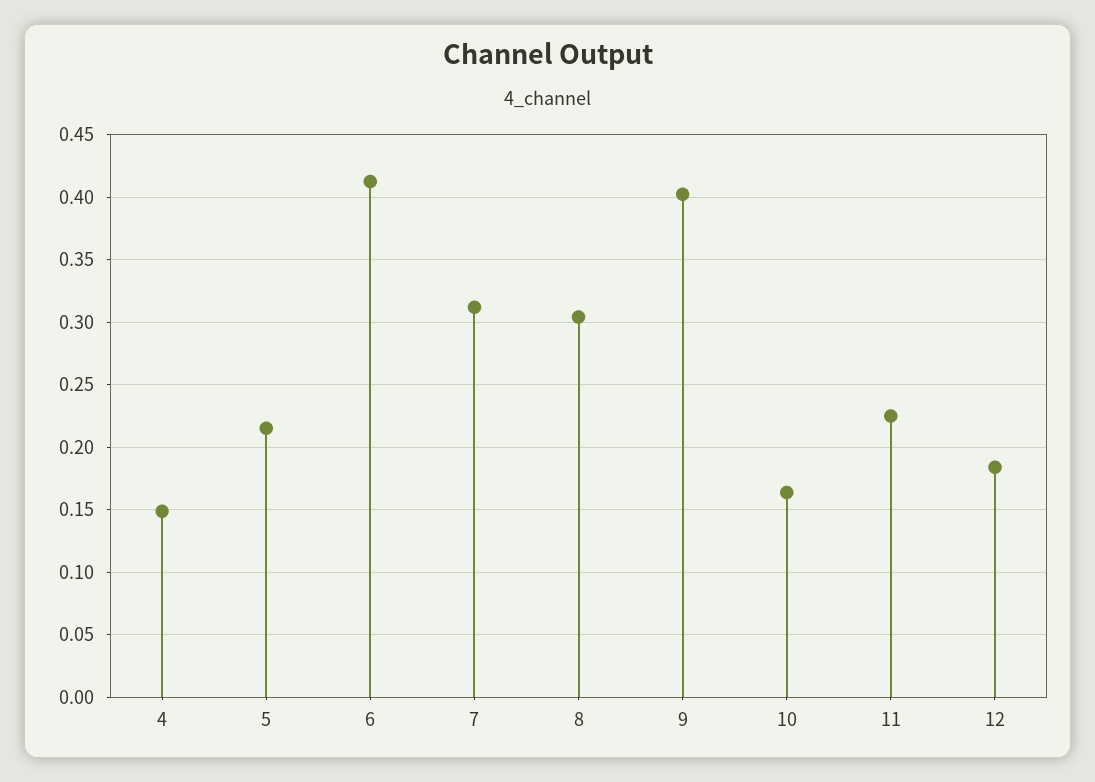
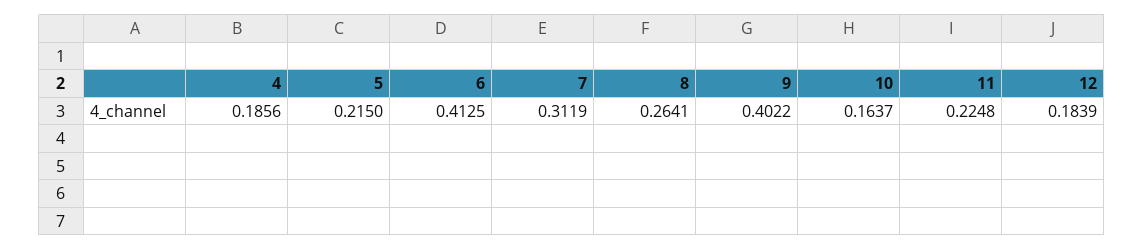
4: 0.15 -> 0.1856
8: 0.305 -> 0.2641

